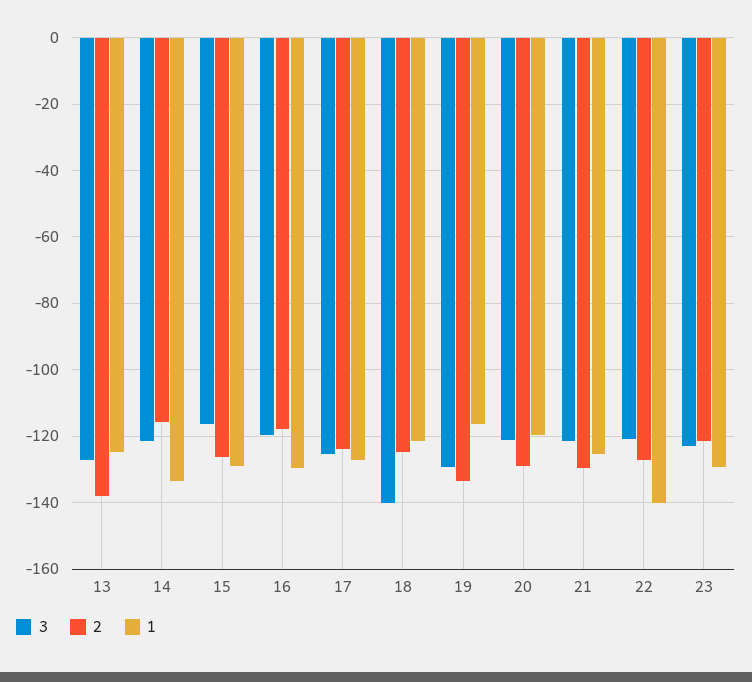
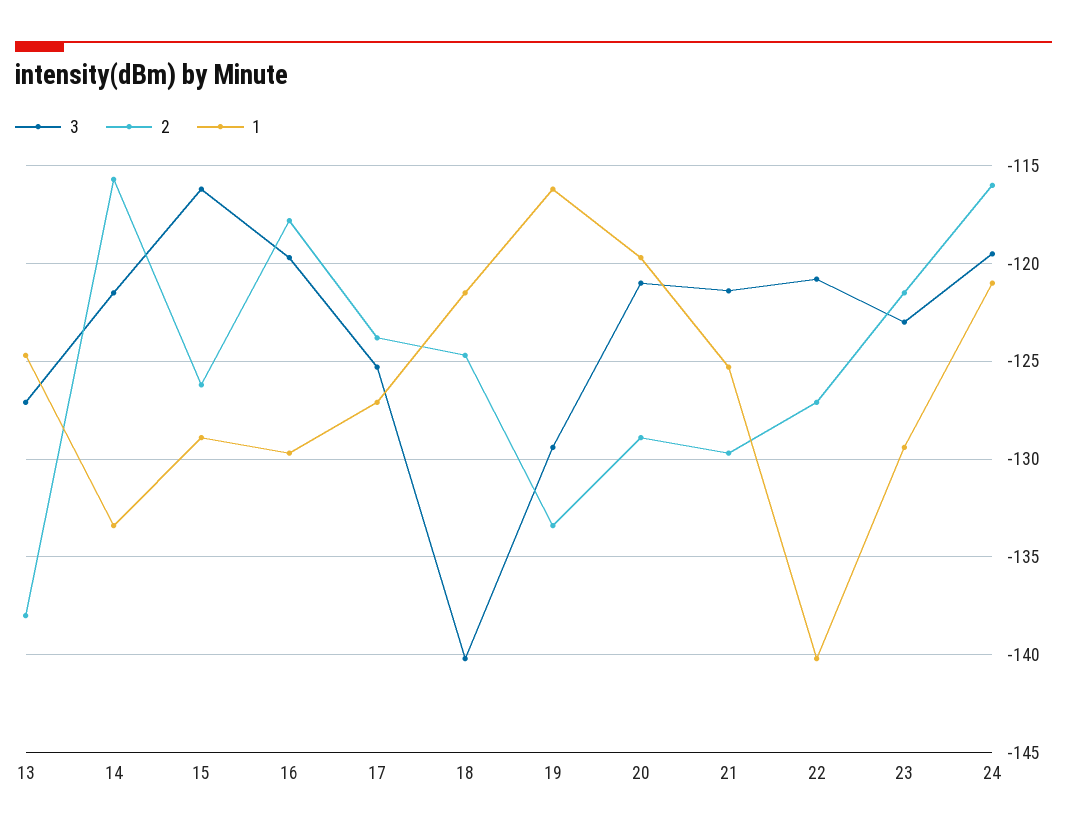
3, 24: none -> -119.5
2, 24: none -> -116
1, 24: none -> -121

